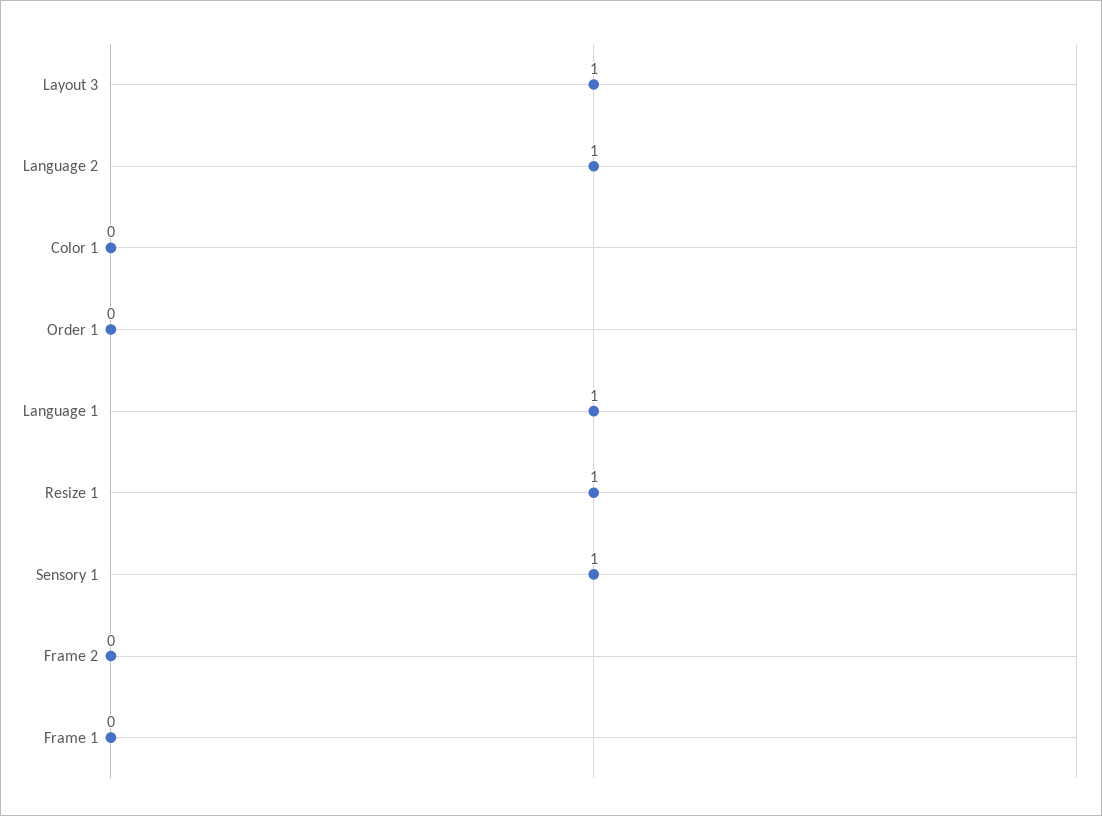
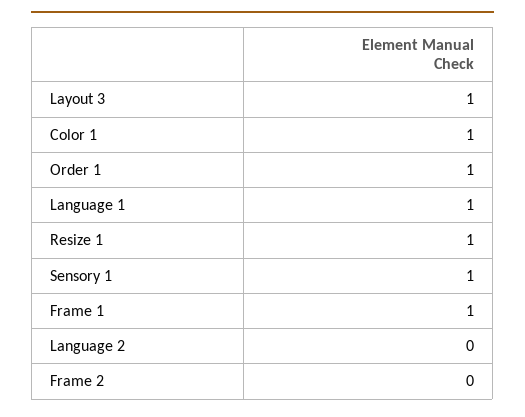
Language 2: 1 -> 0
Color 1: 0 -> 1
Order 1: 0 -> 1
Frame 1: 0 -> 1

